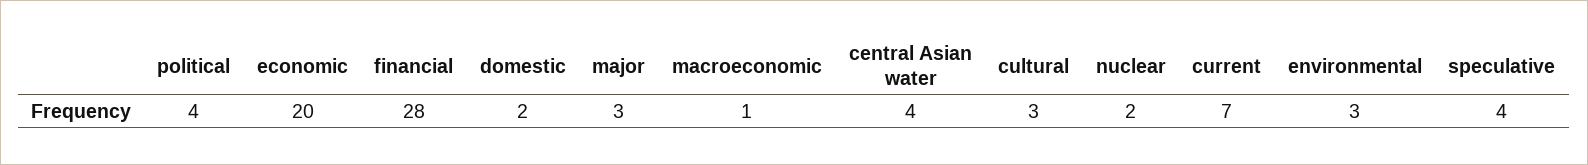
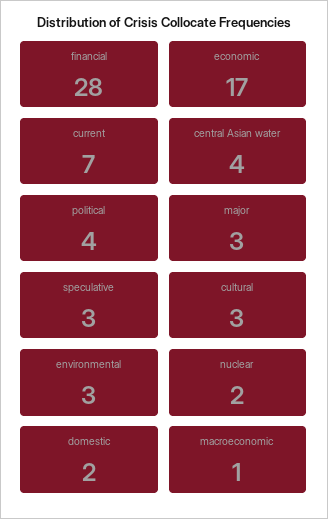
economic: 20 -> 17
speculative: 4 -> 3

